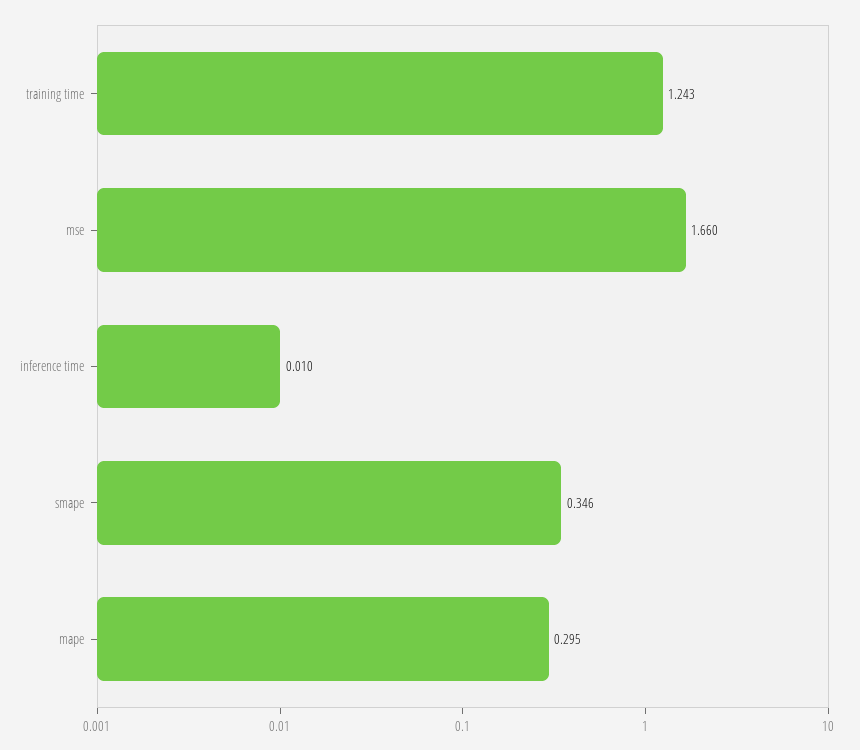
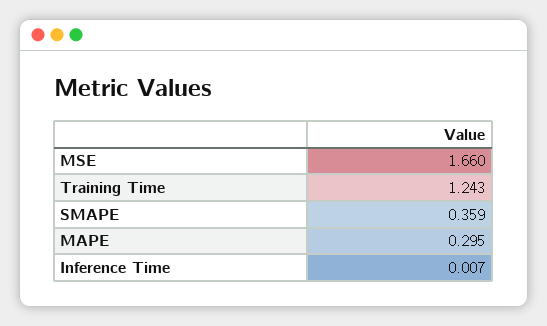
inference time: 0.01 -> 0.007
smape: 0.346 -> 0.359

